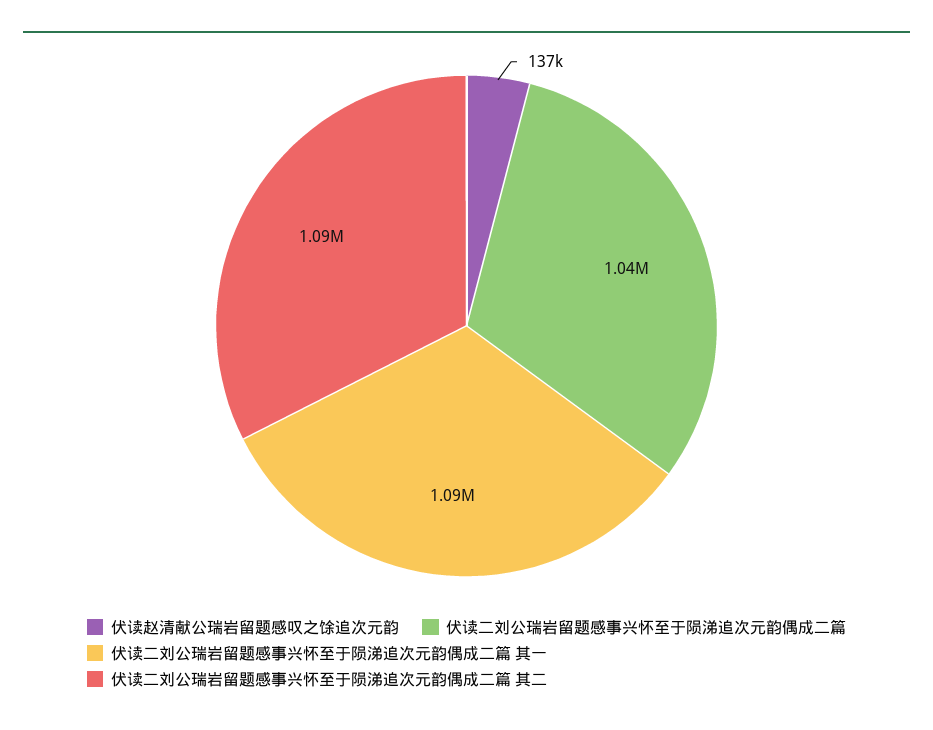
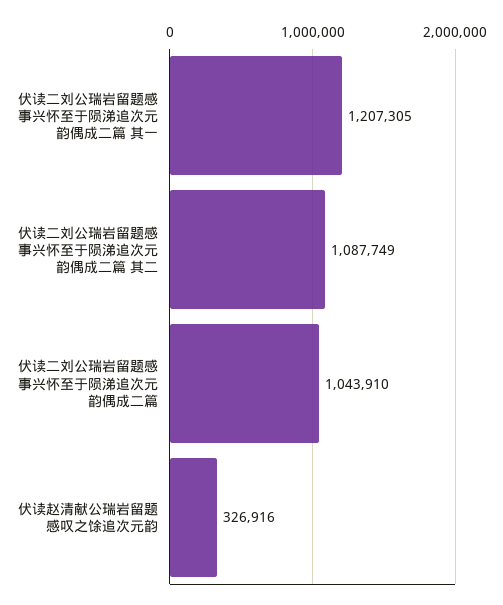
伏读赵清献公瑞岩留题感叹之馀追次元韵: 137000 -> 326916
伏读二刘公瑞岩留题感事兴怀至于陨涕追次元韵偶成二篇 其一: 1090000 -> 1207305

